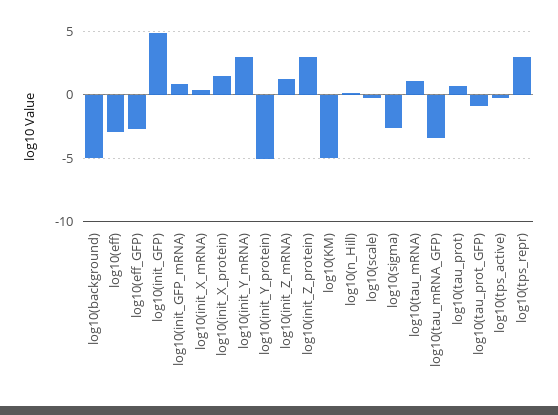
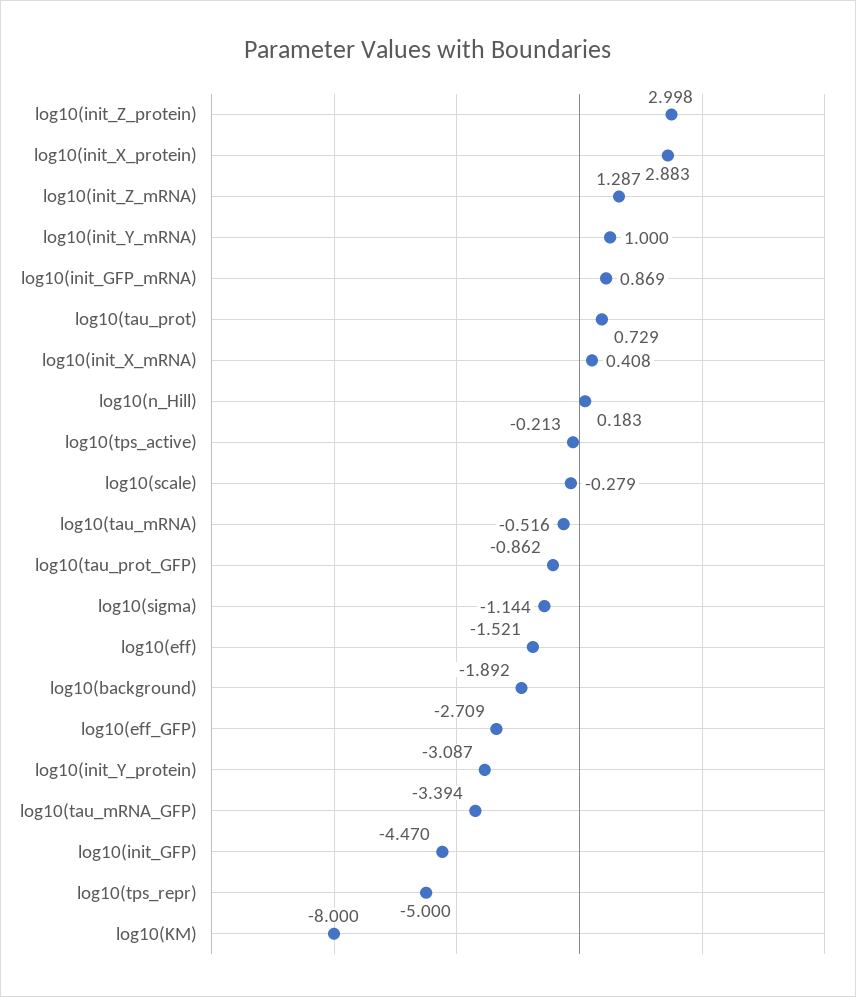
log10(background): -5 -> -1.892
log10(eff): -3 -> -1.521
log10(init_GFP): 5 -> -4.47
log10(init_X_protein): 1.5 -> 2.883
log10(init_Y_mRNA): 3 -> 1
log10(init_Y_protein): -5 -> -3.087
log10(KM): -5 -> -8
log10(sigma): -2.5 -> -1.144
log10(tau_mRNA): 1 -> -0.516
log10(tps_repr): 3 -> -5

